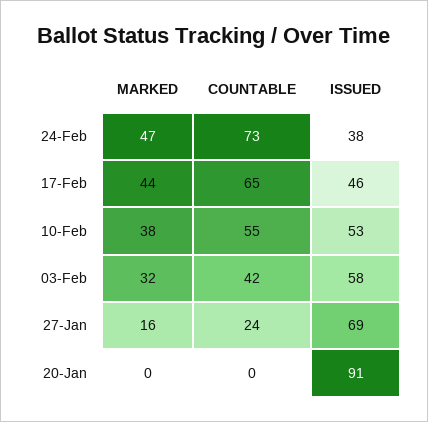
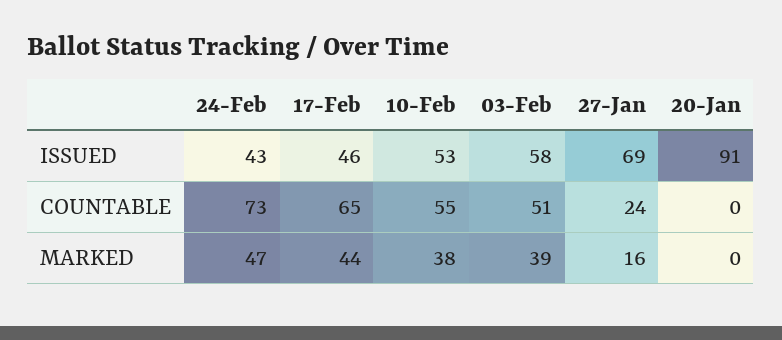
ISSUED, 24-Feb: 38 -> 43
MARKED, 03-Feb: 32 -> 39
COUNTABLE, 03-Feb: 42 -> 51

